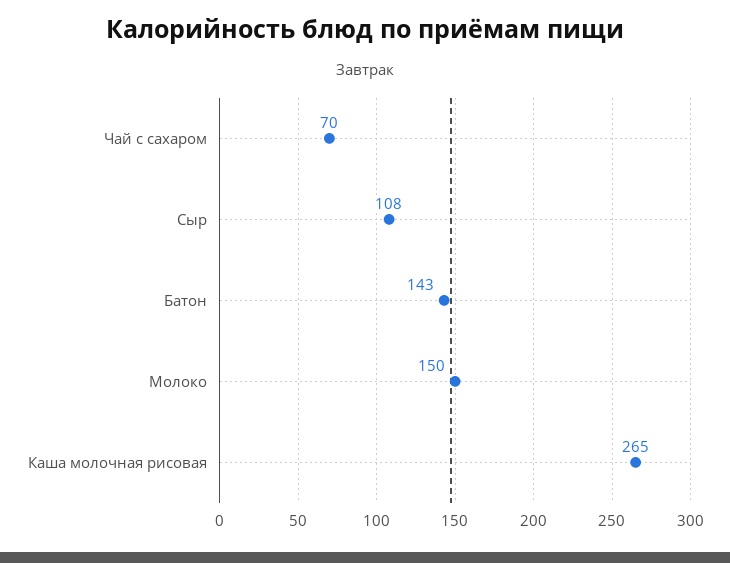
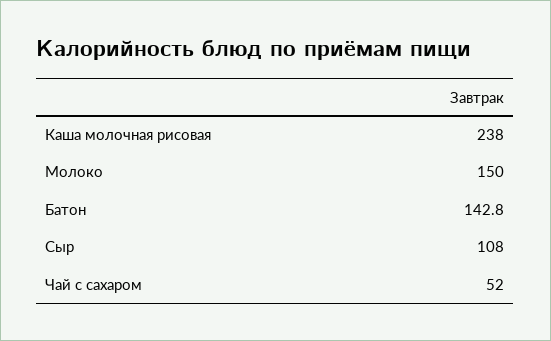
Чай с сахаром: 70 -> 52
Каша молочная рисовая: 265 -> 238

